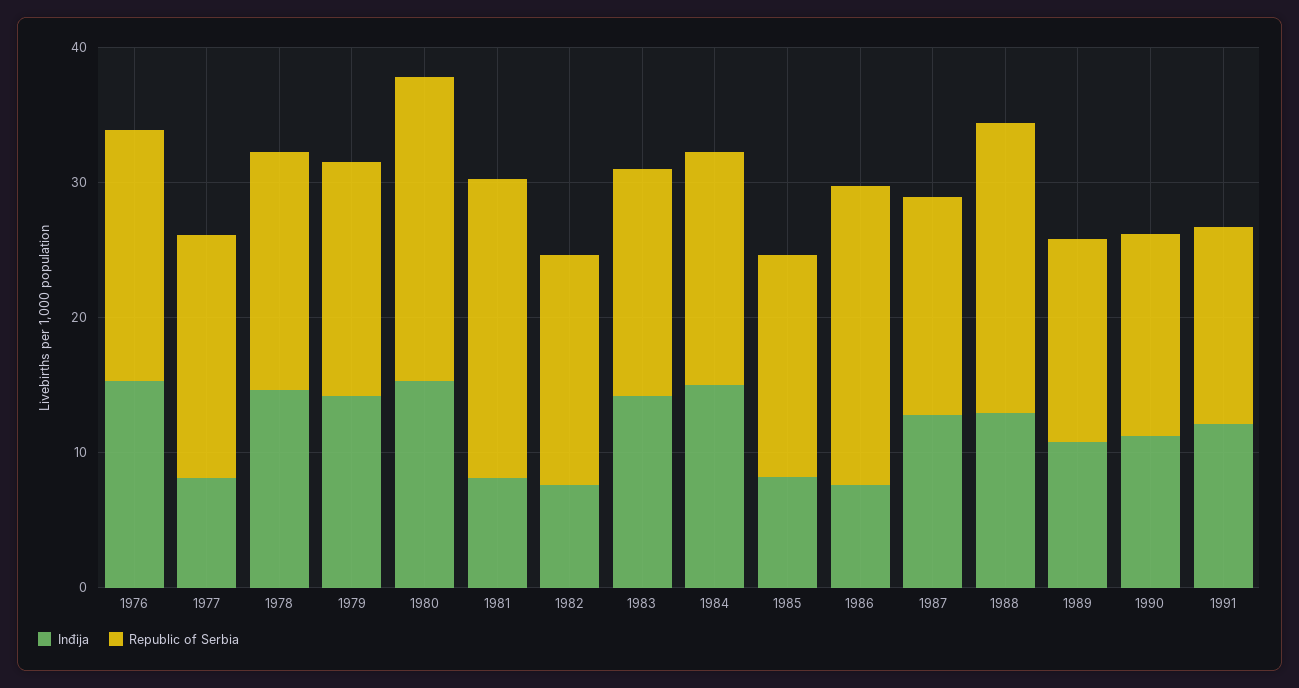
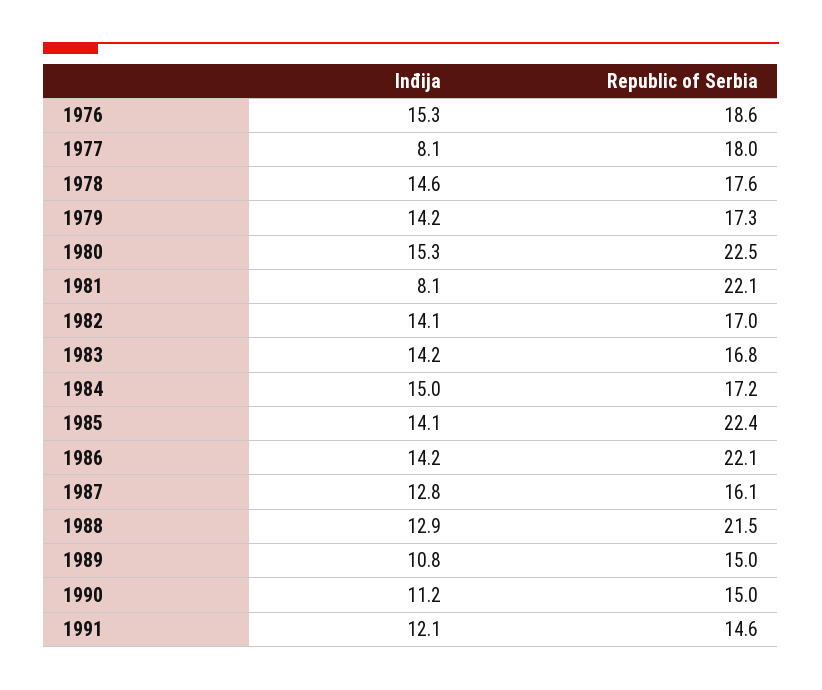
Inđija, 1982: 8 -> 14.1
Inđija, 1985: 8 -> 14.1
Republic of Serbia, 1985: 16 -> 22.4
Inđija, 1986: 8 -> 14.2

